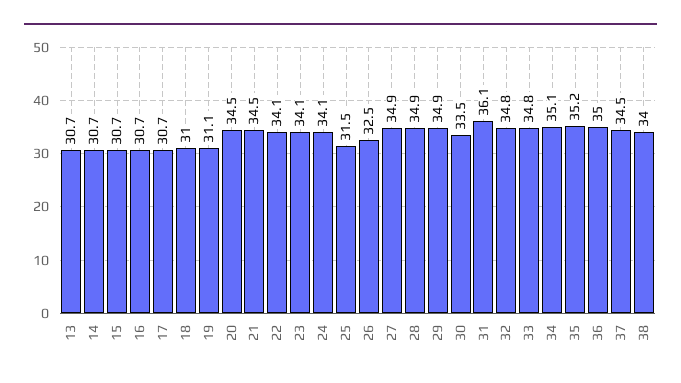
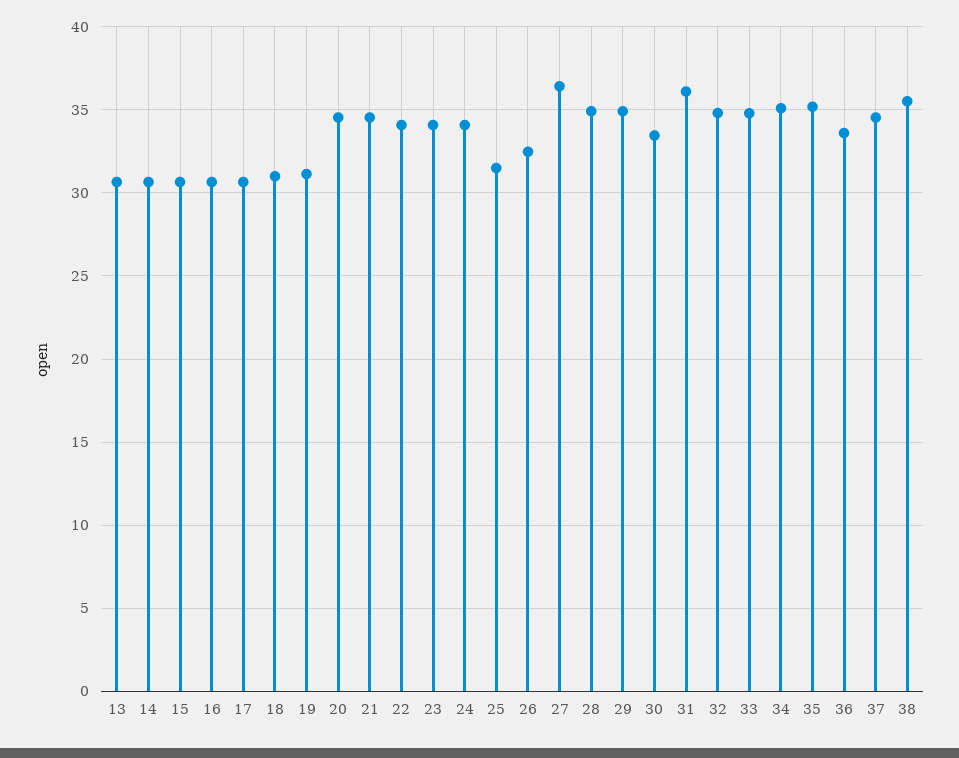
27: 34.9 -> 36.5
36: 35 -> 33.5
38: 34 -> 35.5

